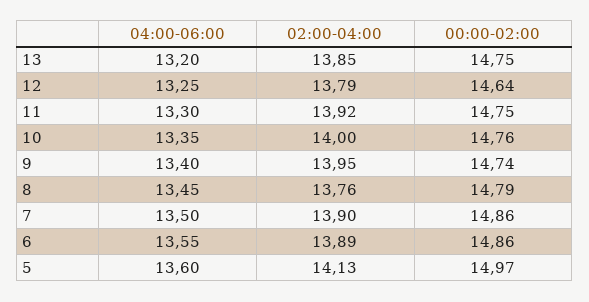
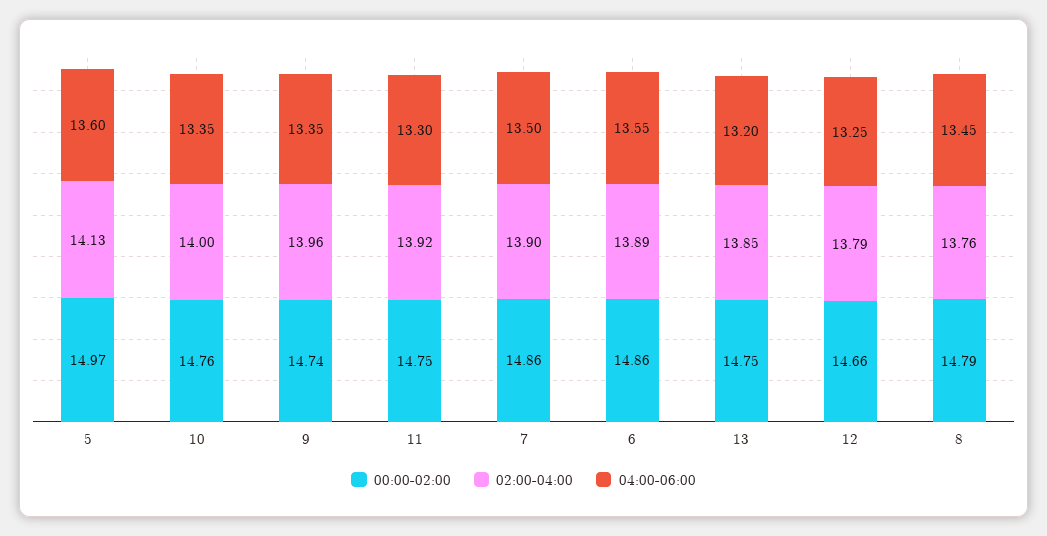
00:00-02:00, 12: 14.64 -> 14.66
04:00-06:00, 9: 13.4 -> 13.35
02:00-04:00, 9: 13.95 -> 13.96

